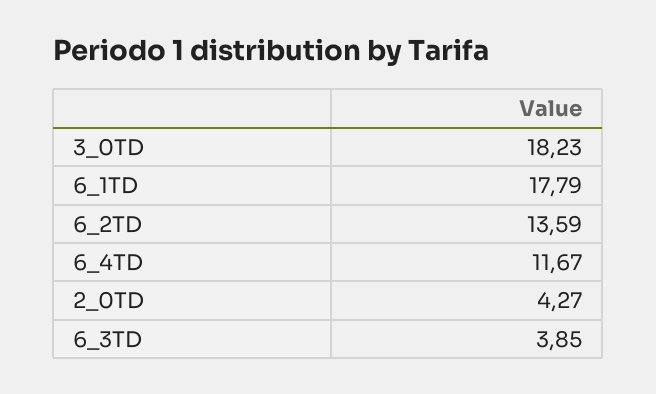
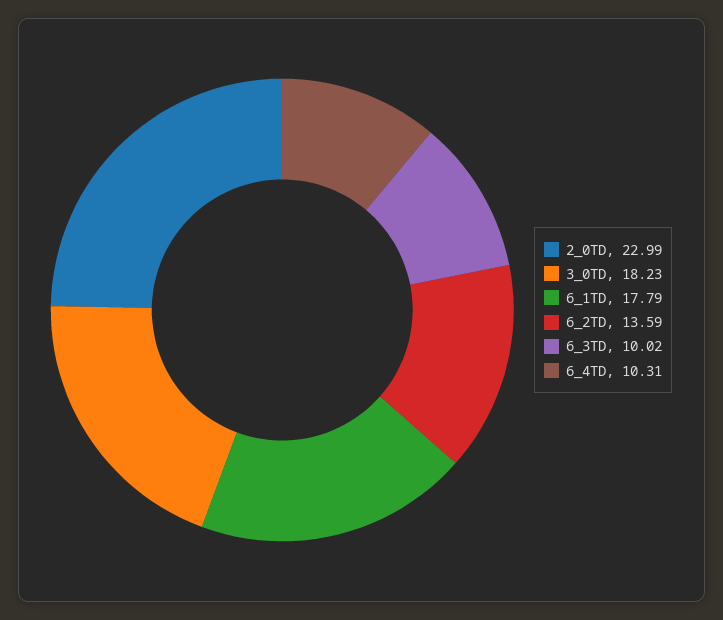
6_4TD: 11.67 -> 10.31
2_0TD: 4.27 -> 22.99
6_3TD: 3.85 -> 10.02

